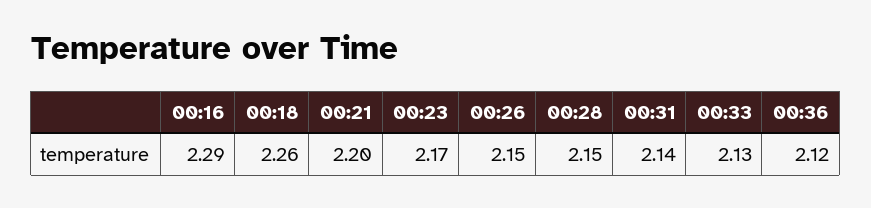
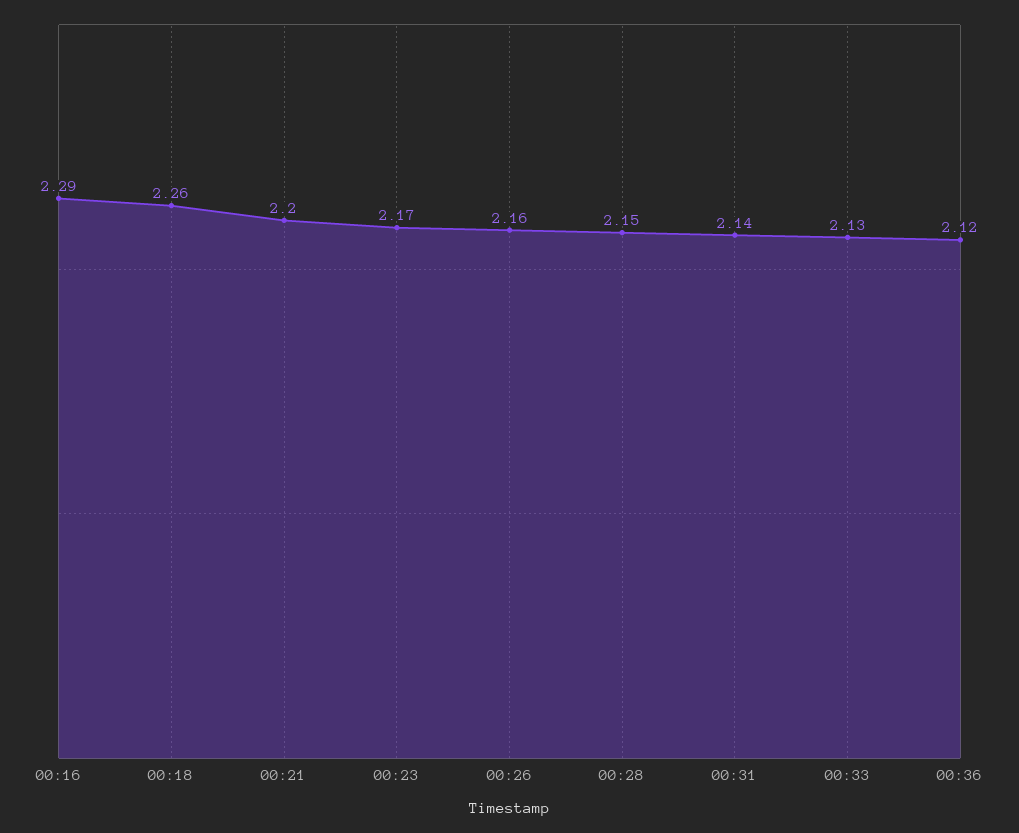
00:26: 2.15 -> 2.16

